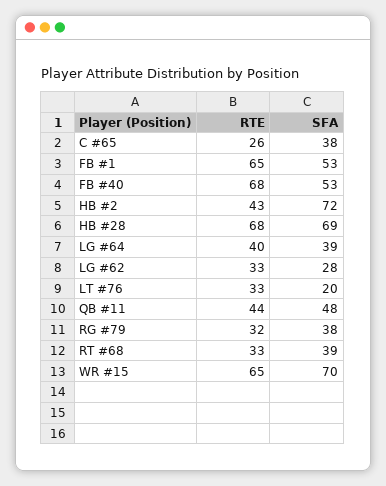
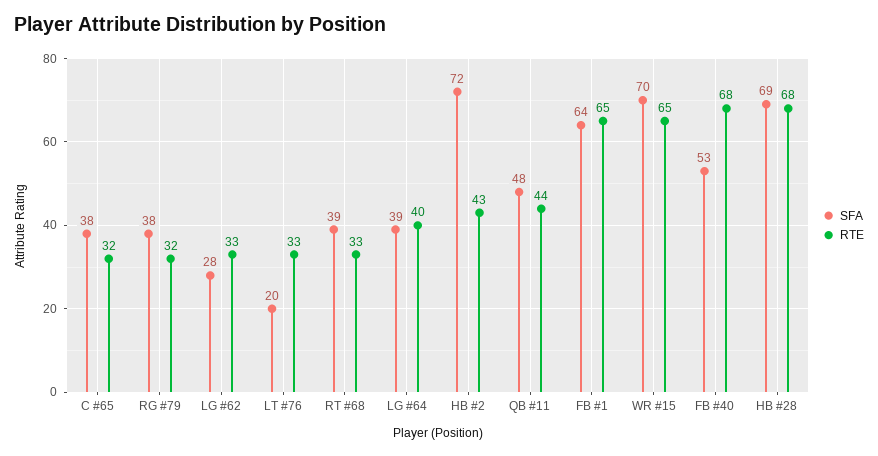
RTE, C #65: 26 -> 32
SFA, FB #1: 53 -> 64

